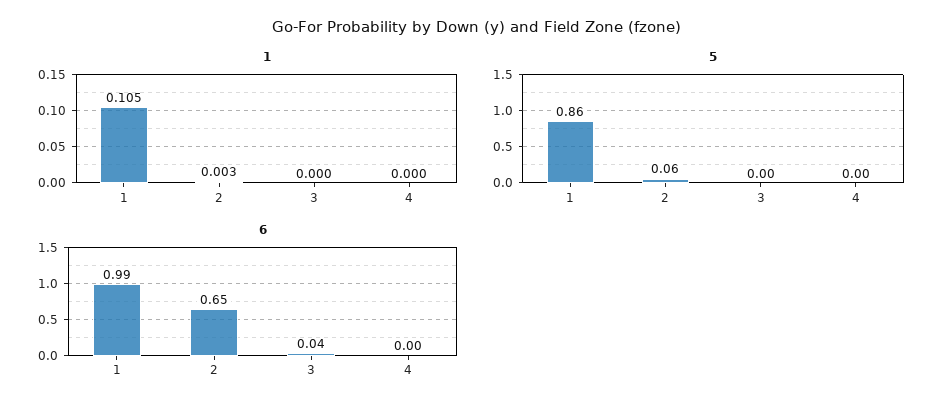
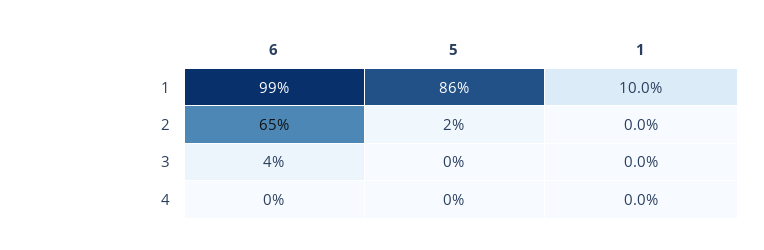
1, 1: 0.105 -> 0.1
1, 2: 0.003 -> 0
5, 2: 0.06 -> 0.02

